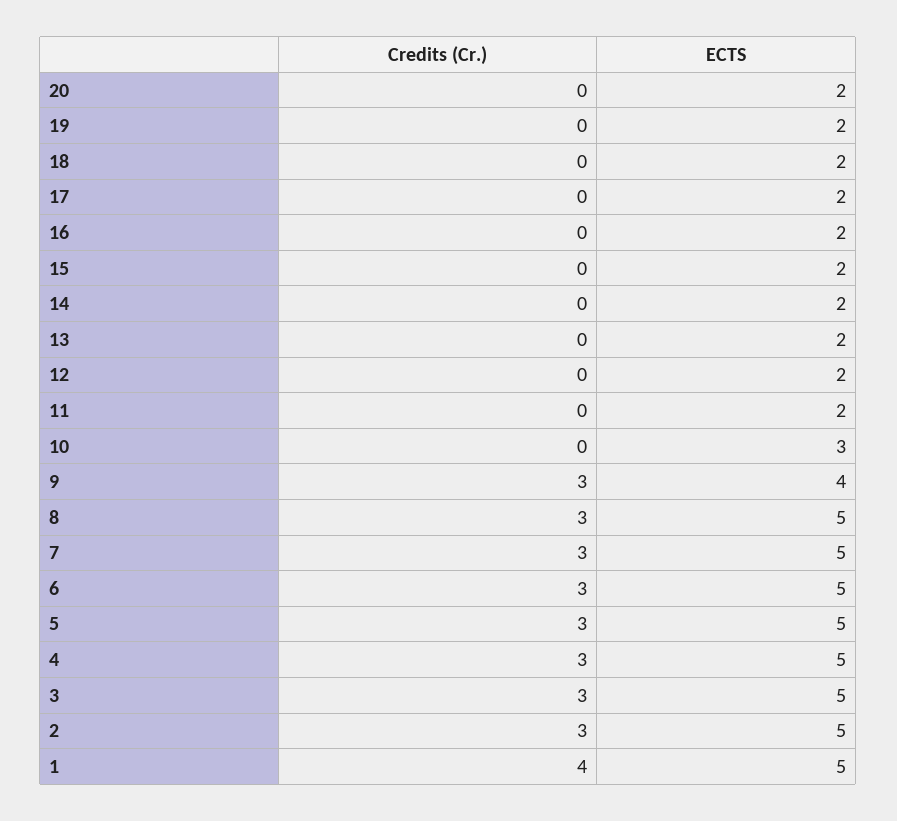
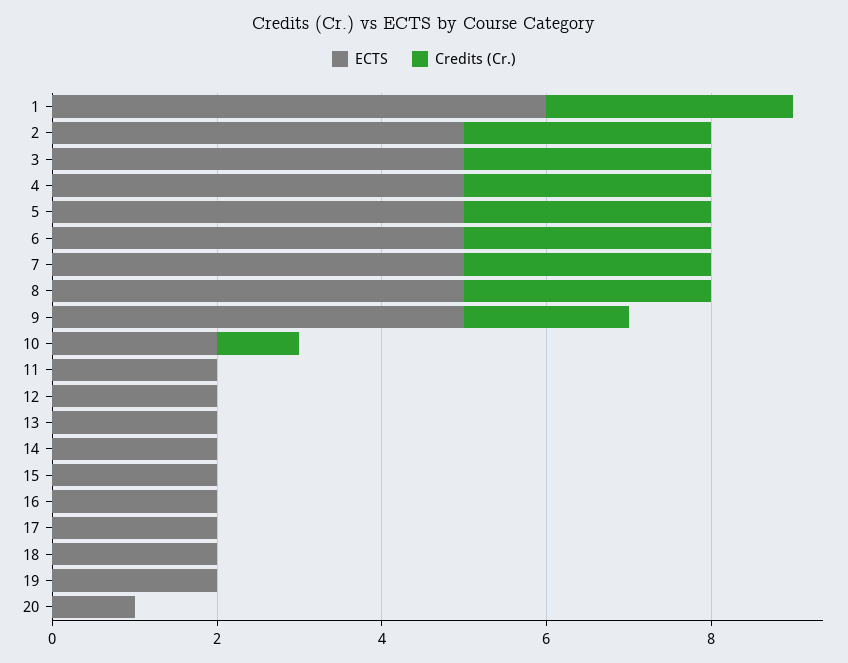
ECTS, 20: 2 -> 1
Credits (Cr.), 10: 0 -> 1
ECTS, 10: 3 -> 2
Credits (Cr.), 9: 3 -> 2
ECTS, 9: 4 -> 5
Credits (Cr.), 1: 4 -> 3
ECTS, 1: 5 -> 6

